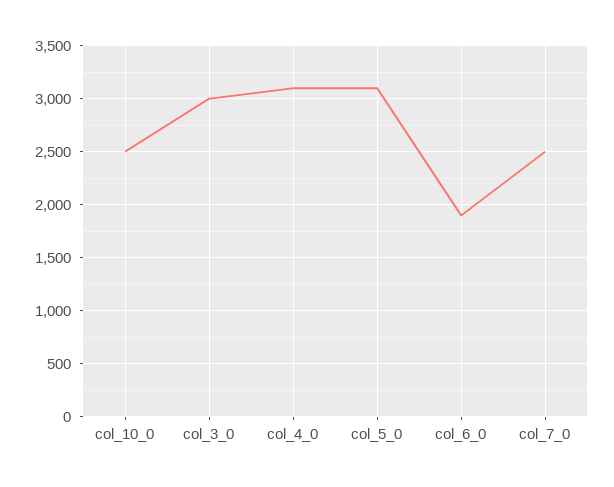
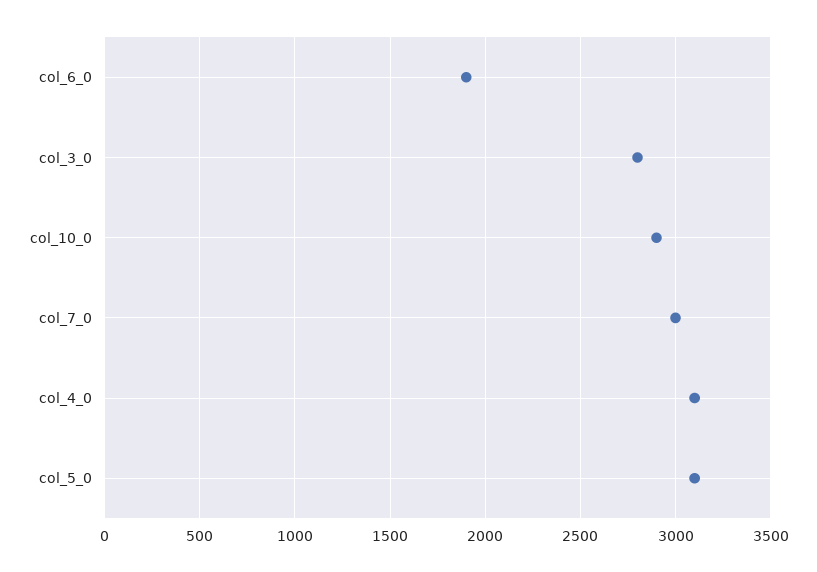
col_10_0: 2500 -> 2900
col_3_0: 3000 -> 2800
col_7_0: 2500 -> 3000

